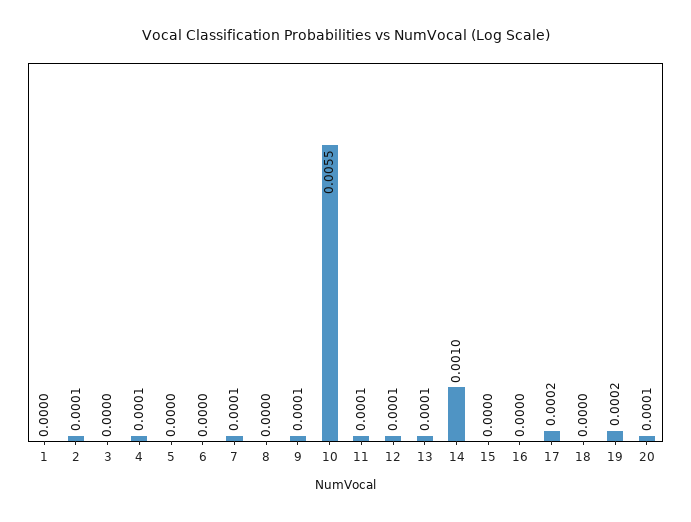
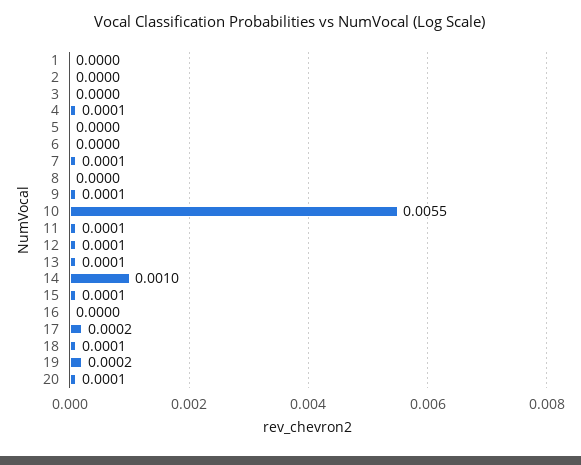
2: 0.0001 -> 0
15: 0 -> 0.0001
18: 0 -> 0.0001

